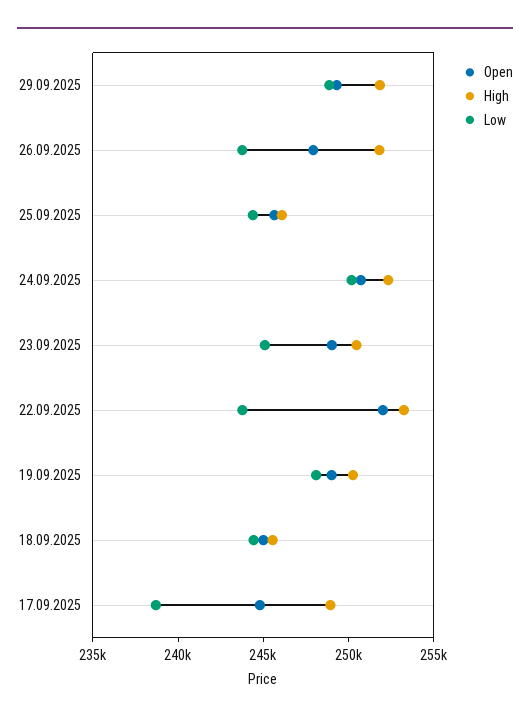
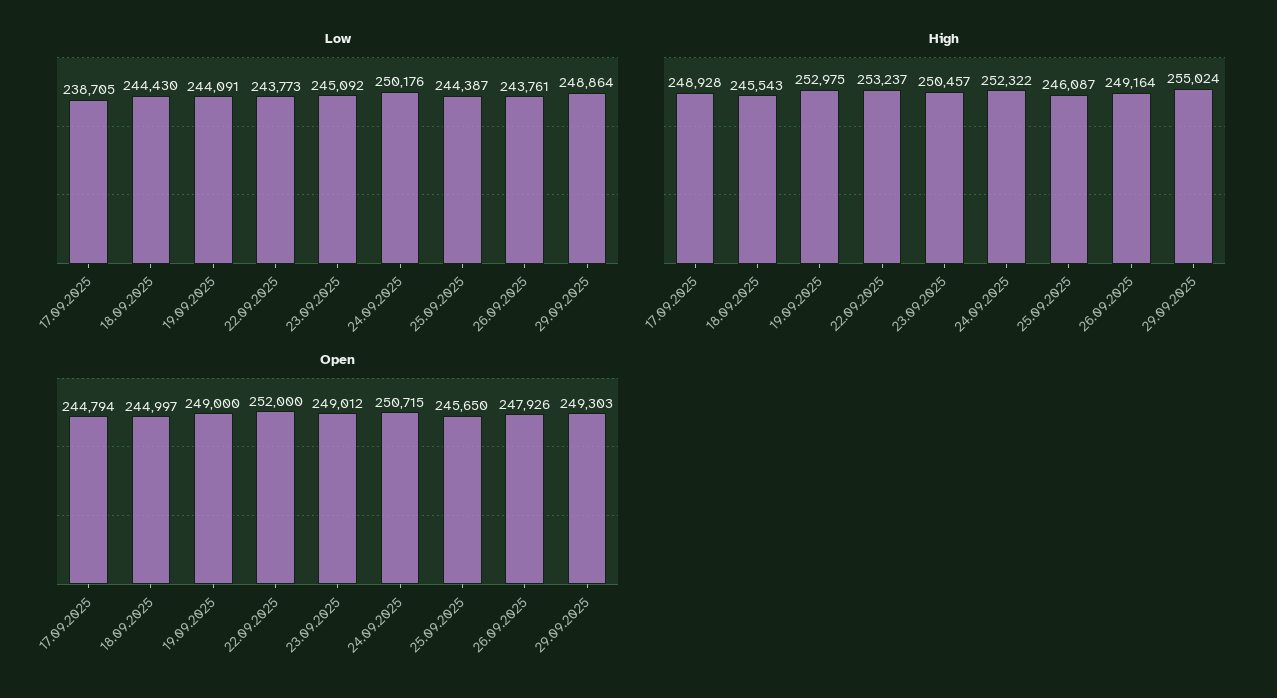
High, 29.09.2025: 252000 -> 255024
High, 26.09.2025: 252000 -> 249164
High, 19.09.2025: 250000 -> 252975
Low, 19.09.2025: 248000 -> 244091

